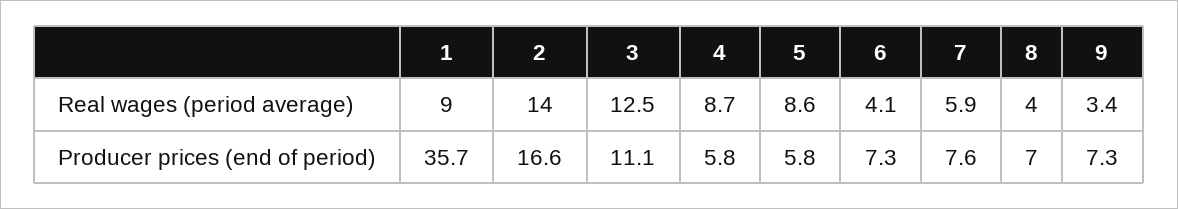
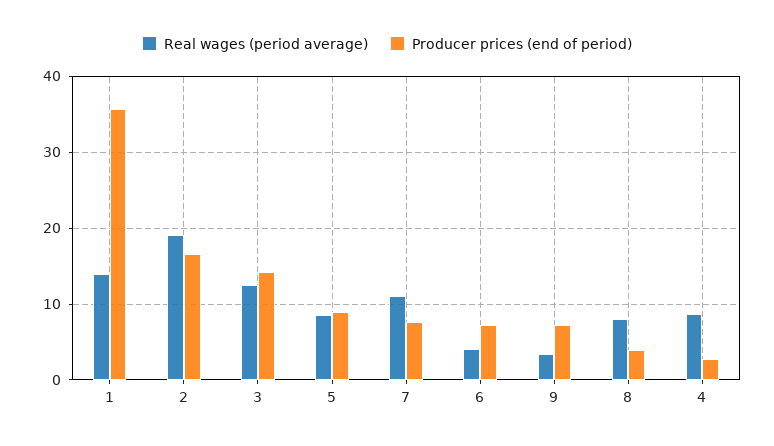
Real wages (period average), 1: 9 -> 14
Real wages (period average), 2: 14 -> 19
Real wages (period average), 7: 5.9 -> 11
Real wages (period average), 8: 4 -> 8
Producer prices (end of period), 3: 11.1 -> 14
Producer prices (end of period), 4: 5.8 -> 3
Producer prices (end of period), 5: 5.8 -> 9
Producer prices (end of period), 8: 7 -> 4

